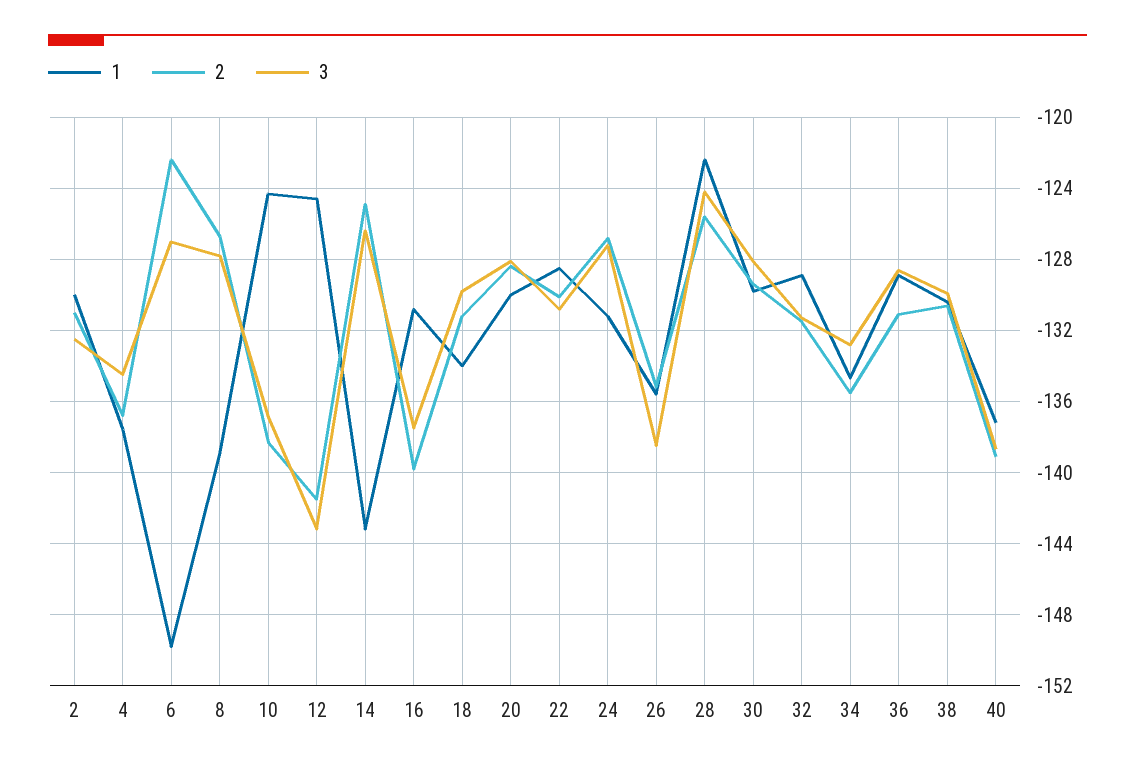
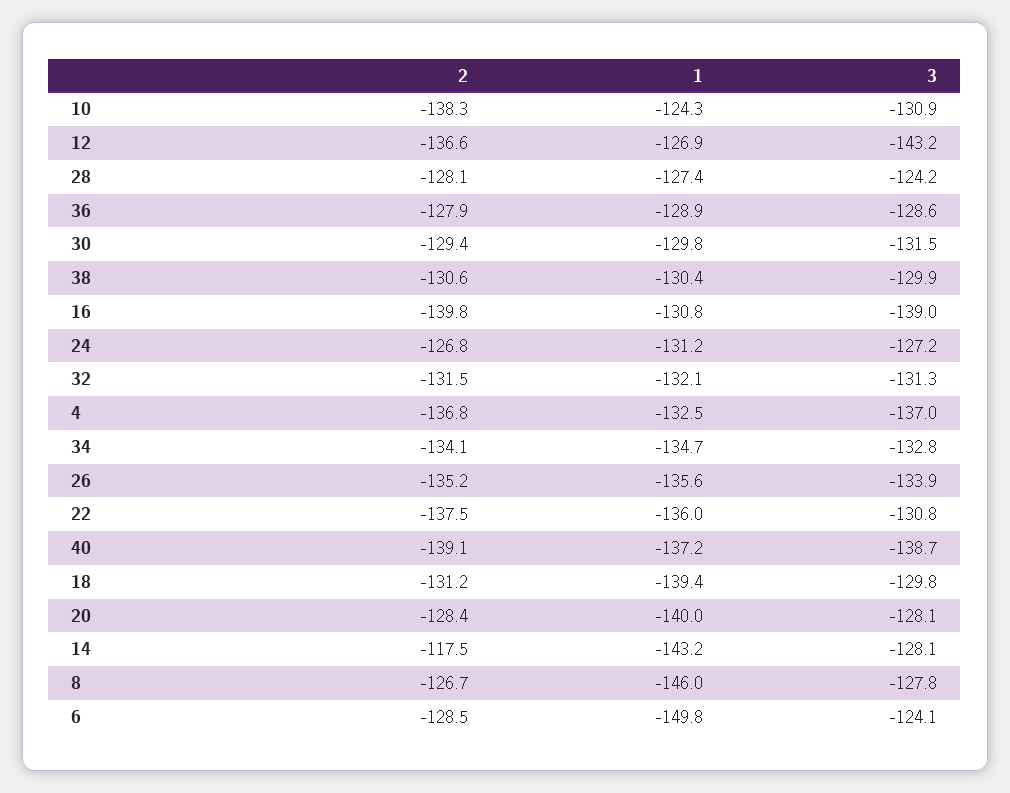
1, 2: -130 -> none
2, 2: -131 -> none
3, 2: -132.5 -> none
1, 4: -137.5 -> -132.5
3, 4: -134.5 -> -137
2, 6: -122.5 -> -128.5
3, 6: -127 -> -124.1
1, 8: -139 -> -146
3, 10: -137 -> -130.9
1, 12: -124.5 -> -126.9
2, 12: -141.5 -> -136.6
2, 14: -125 -> -117.5
3, 14: -126.5 -> -128.1
3, 16: -137.5 -> -139
1, 18: -134 -> -139.4
1, 20: -130 -> -140
1, 22: -128.5 -> -136
2, 22: -130 -> -137.5
3, 26: -138.5 -> -133.9
1, 28: -122.5 -> -127.4
2, 28: -125.5 -> -128.1
3, 30: -128 -> -131.5
1, 32: -129 -> -132.1
2, 34: -135.5 -> -134.1
2, 36: -131 -> -127.9

